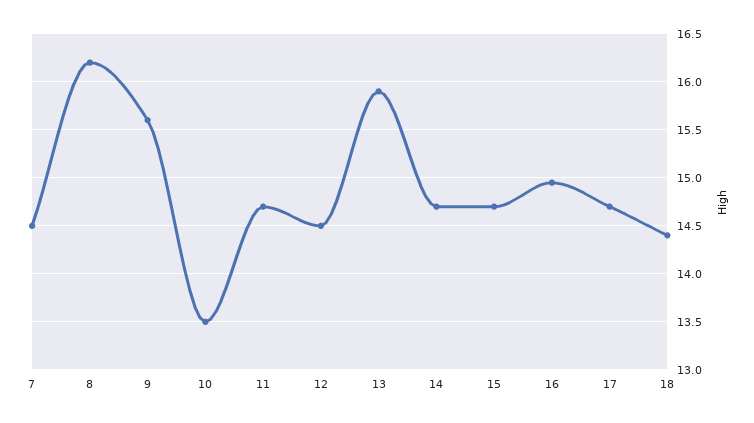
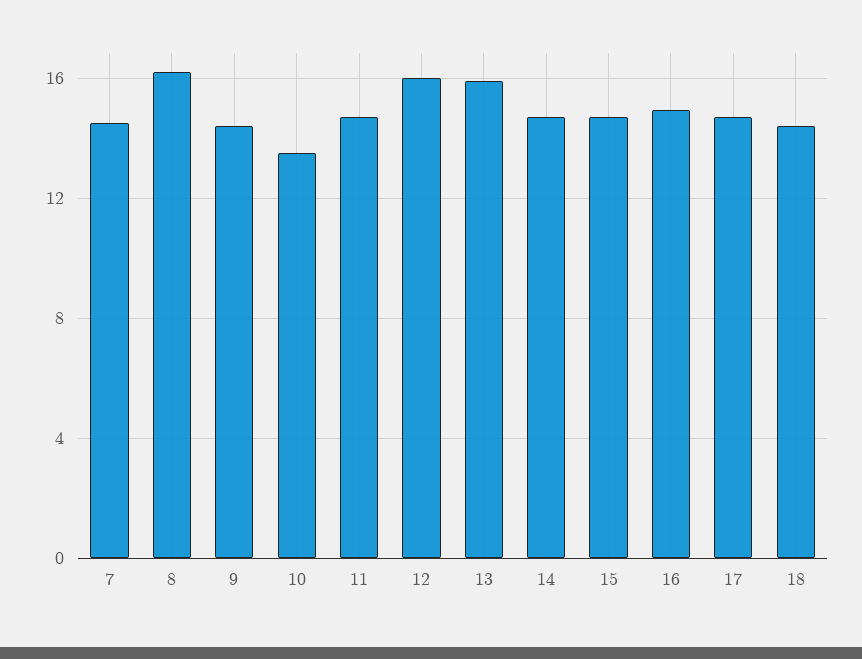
9: 15.6 -> 14.5
12: 14.5 -> 16

